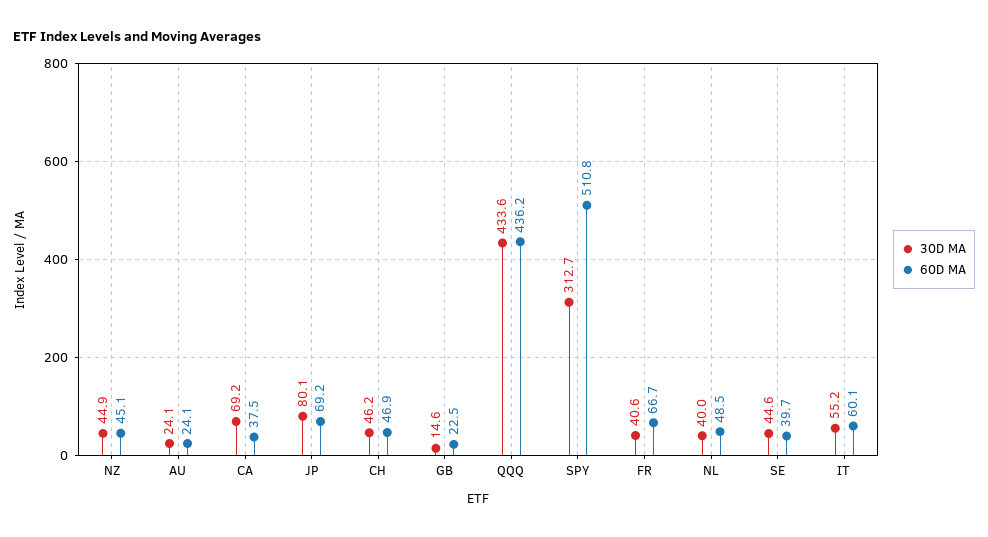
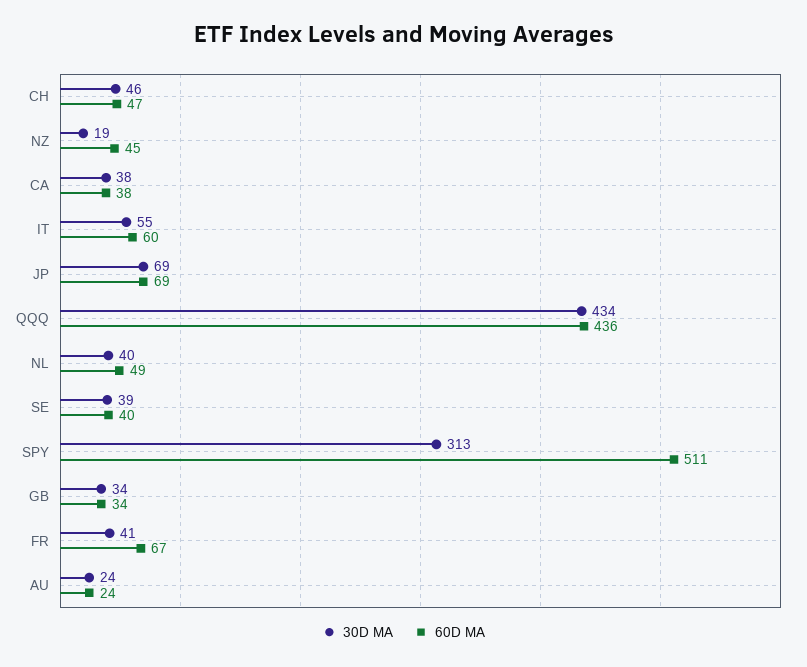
30D MA, NZ: 44.9 -> 19
30D MA, CA: 69.2 -> 38
30D MA, JP: 80.1 -> 69
30D MA, GB: 14.6 -> 34
60D MA, GB: 22.5 -> 34
30D MA, SE: 44.6 -> 39

